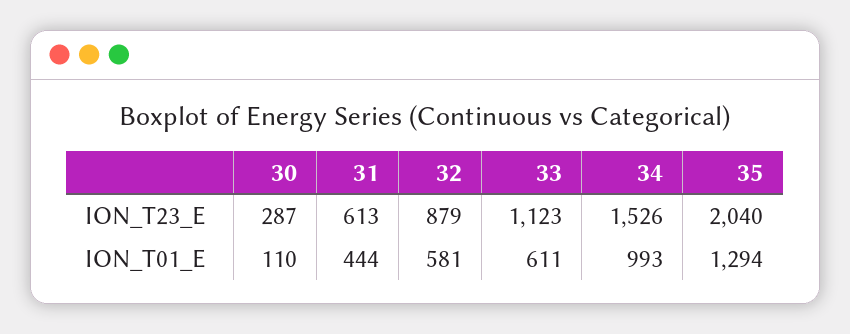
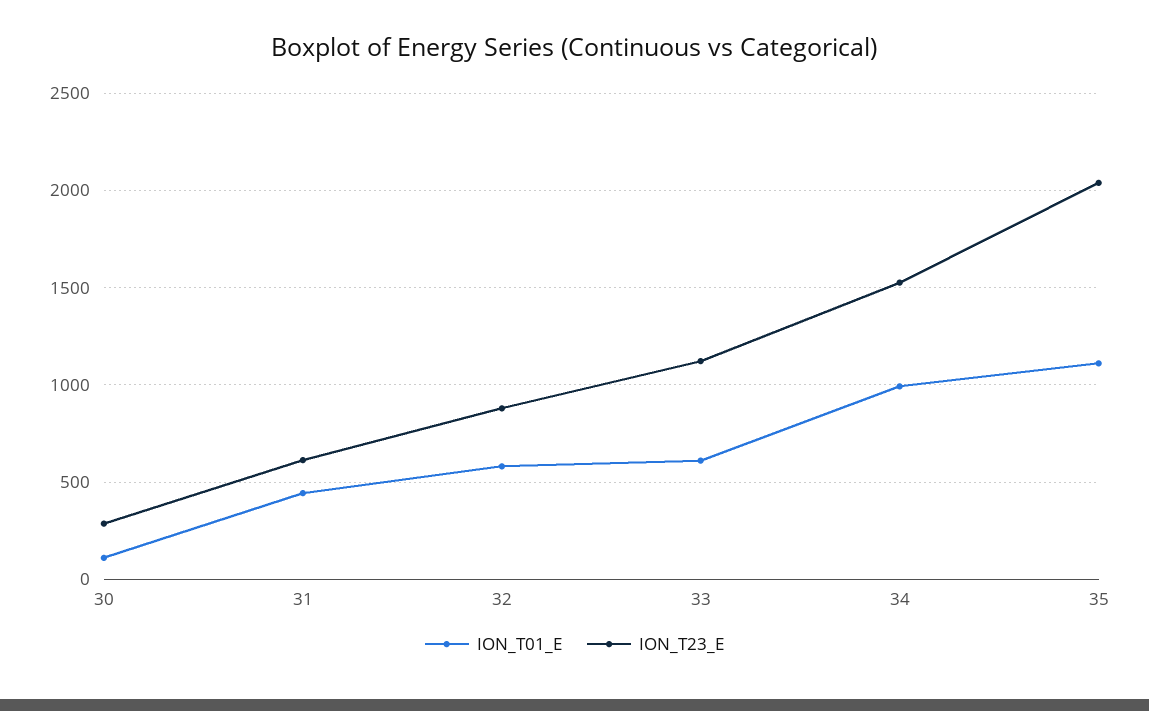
ION_T01_E, 35: 1294 -> 1100

